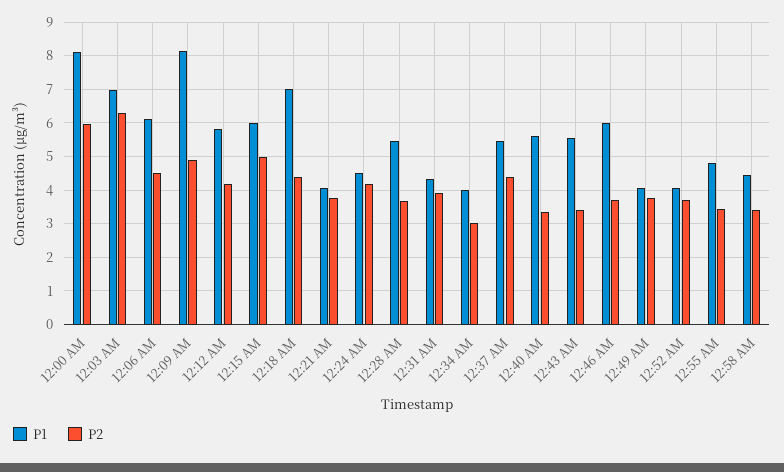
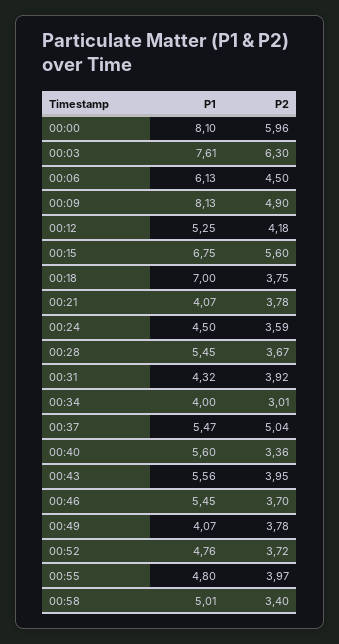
P1, 12:03 AM: 7 -> 7.61
P1, 12:12 AM: 5.8 -> 5.25
P1, 12:15 AM: 6 -> 6.75
P2, 12:15 AM: 5 -> 5.6
P2, 12:18 AM: 4.4 -> 3.75
P2, 12:24 AM: 4.2 -> 3.59
P2, 12:37 AM: 4.4 -> 5.04
P2, 12:43 AM: 3.4 -> 3.95
P1, 12:46 AM: 6 -> 5.45
P1, 12:52 AM: 4 -> 4.76
P2, 12:55 AM: 3.4 -> 3.97
P1, 12:58 AM: 4.4 -> 5.01

